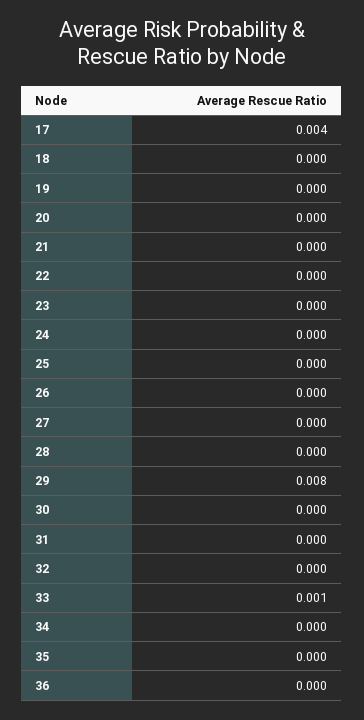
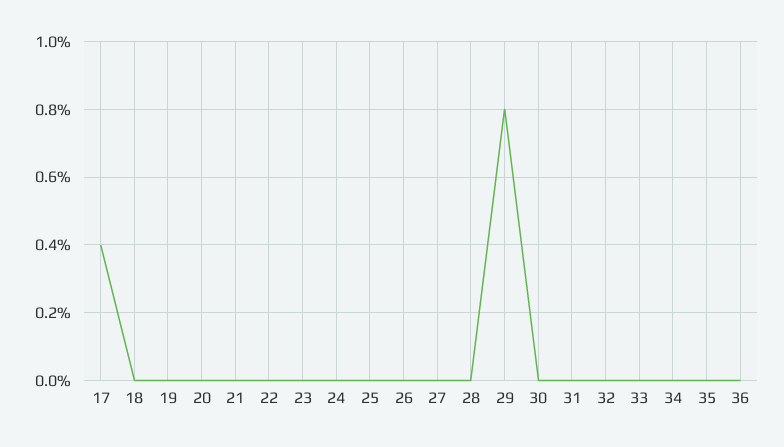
33: 0.001 -> 0

